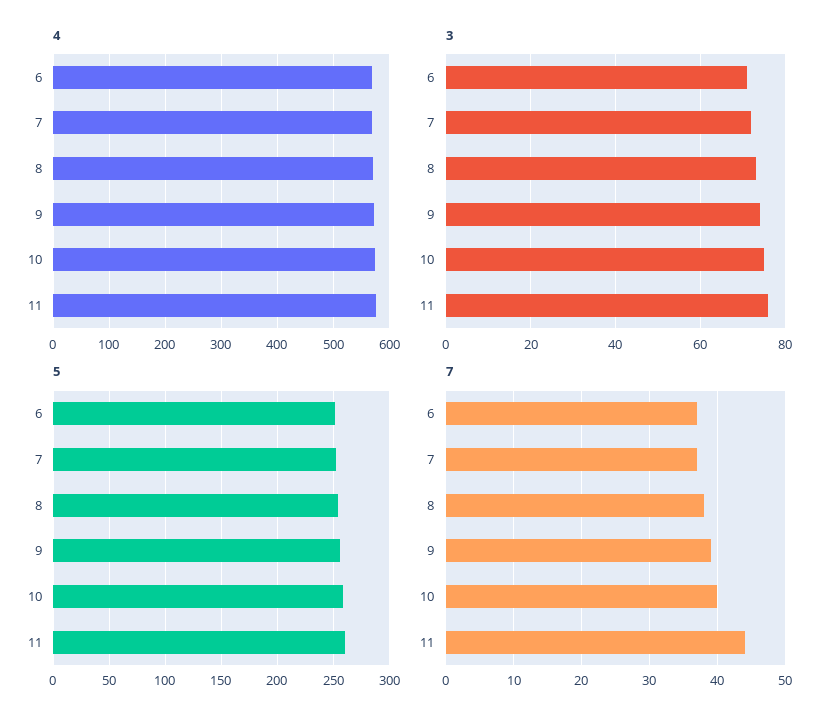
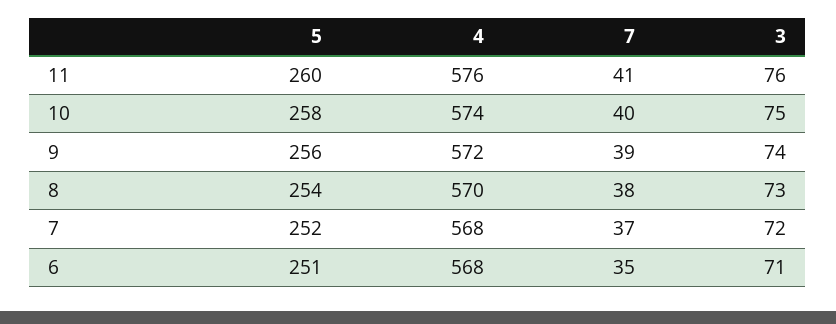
7, 6: 37 -> 35
7, 11: 44 -> 41

